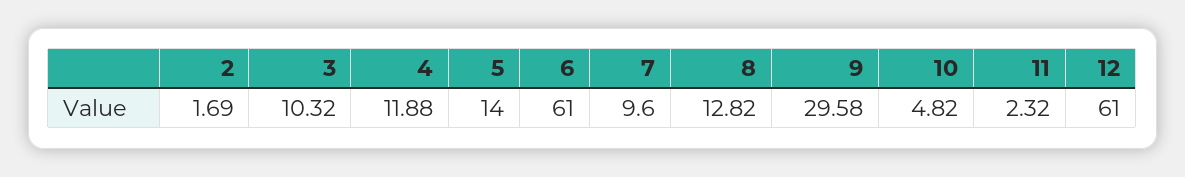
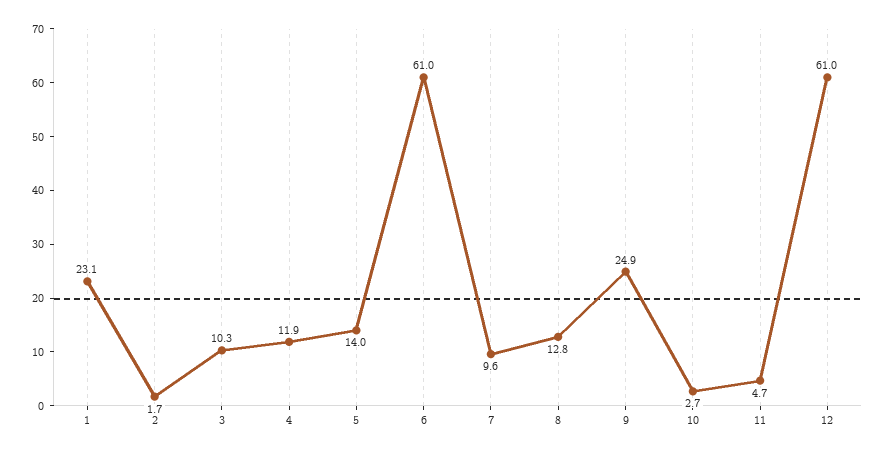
9: 29.58 -> 24.9
10: 4.82 -> 2.7
11: 2.32 -> 4.7
1: none -> 23.1

